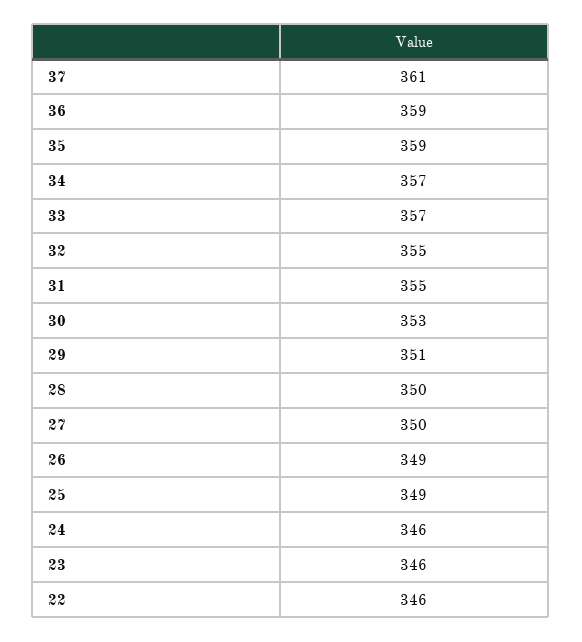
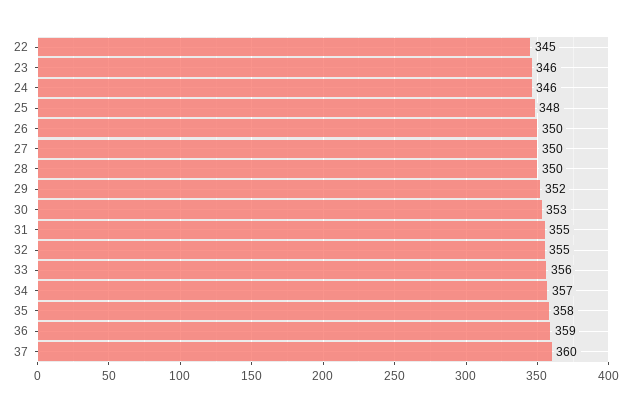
37: 361 -> 360
35: 359 -> 358
33: 357 -> 356
29: 351 -> 352
26: 349 -> 350
25: 349 -> 348
22: 346 -> 345

